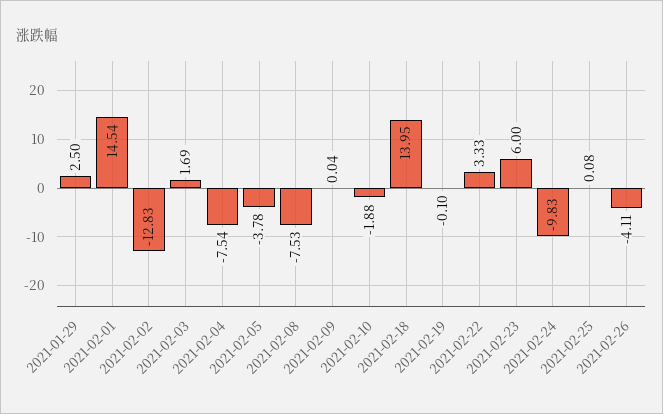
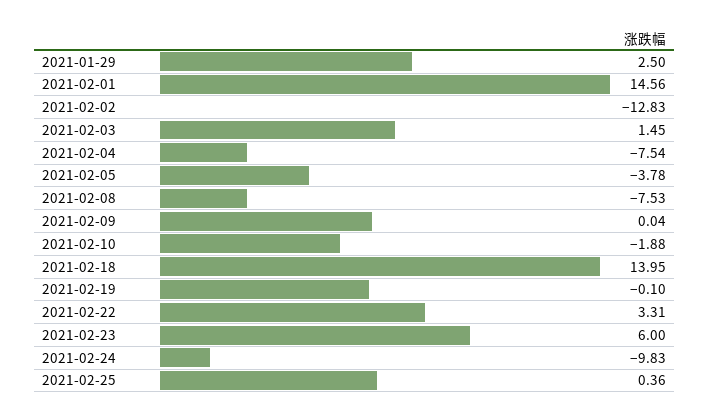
2021-02-01: 14.54 -> 14.56
2021-02-03: 1.69 -> 1.45
2021-02-22: 3.33 -> 3.31
2021-02-25: 0.08 -> 0.36
2021-02-26: -4.11 -> none

